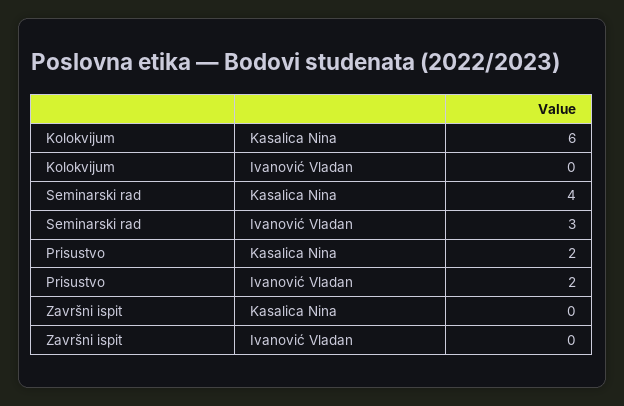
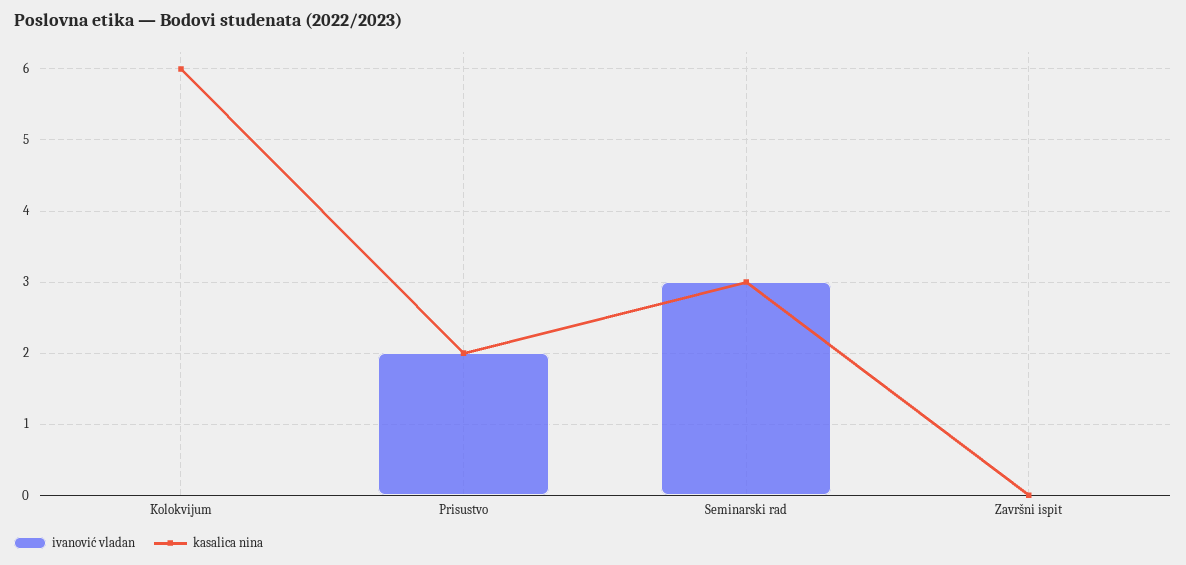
Kasalica Nina, Seminarski rad: 4 -> 3

